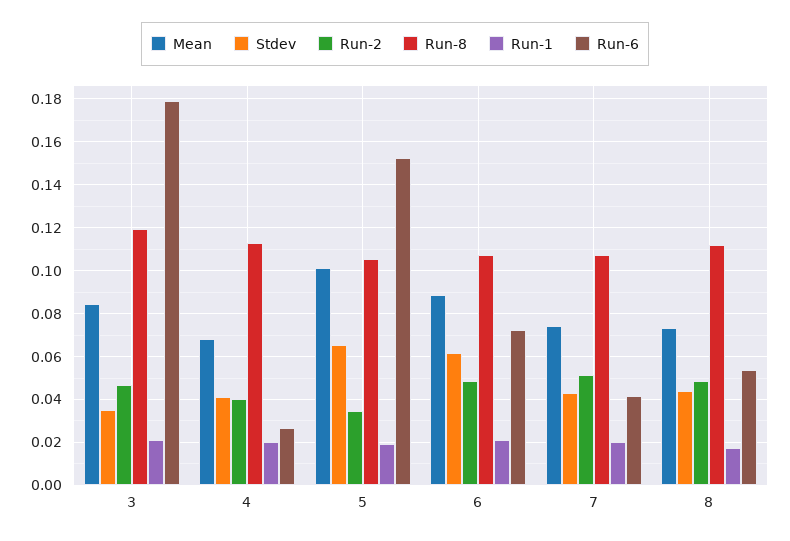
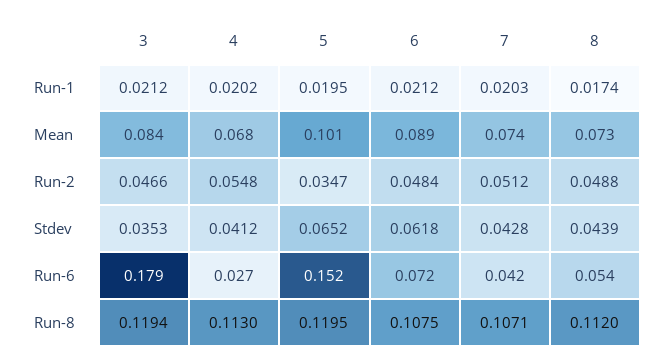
Run-2, 4: 0.04 -> 0.0548
Run-8, 5: 0.105 -> 0.1195

